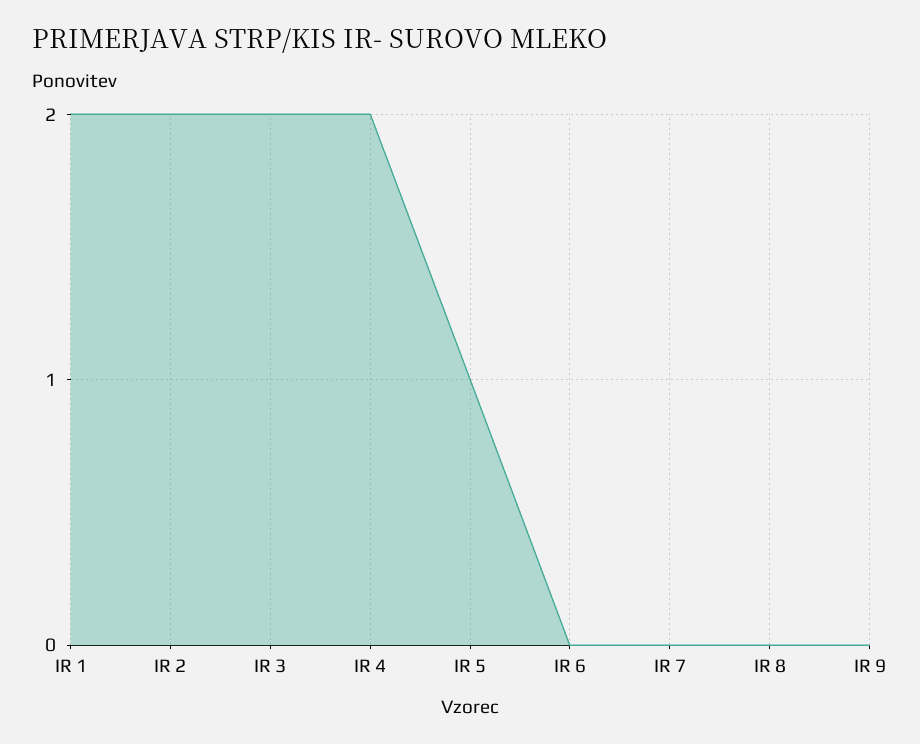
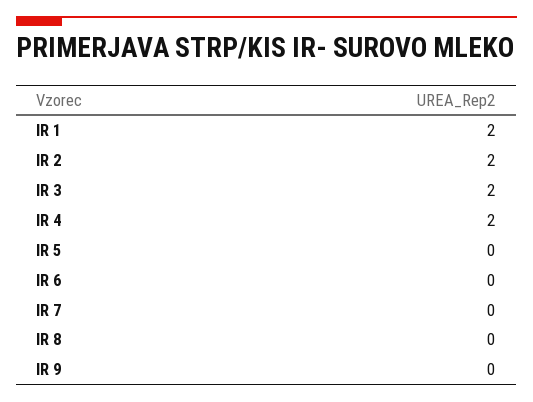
IR 5: 1 -> 0

